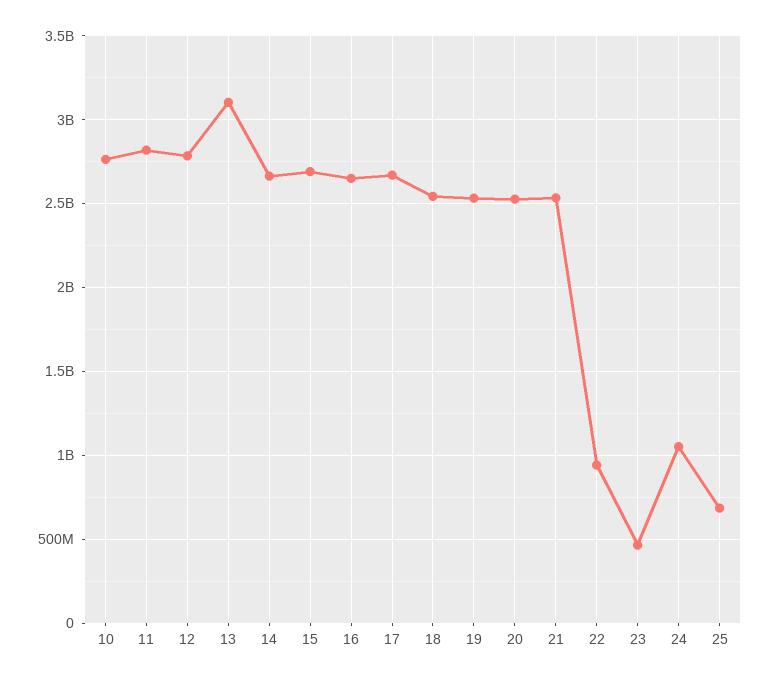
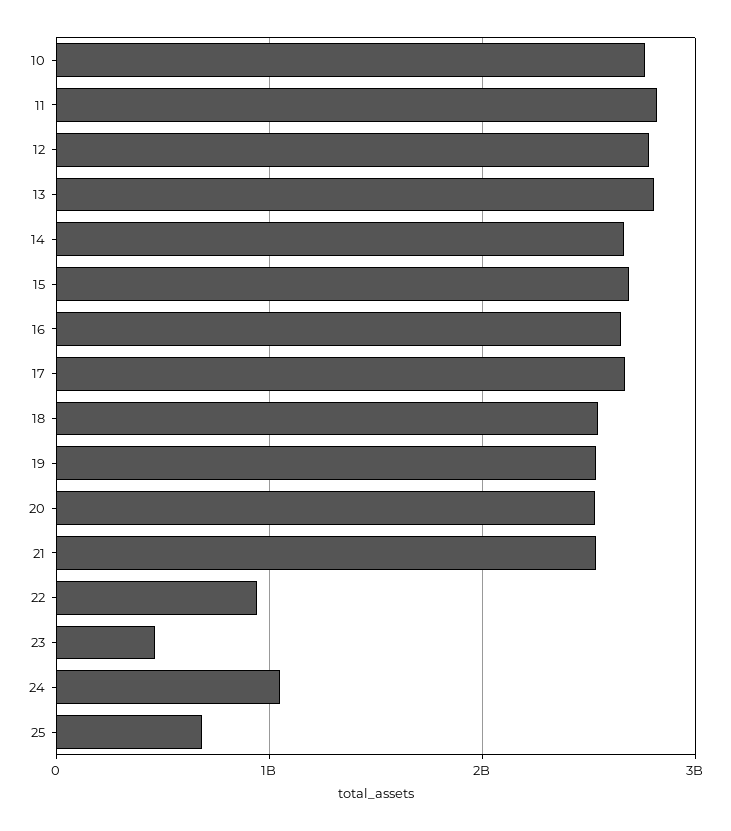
13: 3100000000 -> 2800000000

